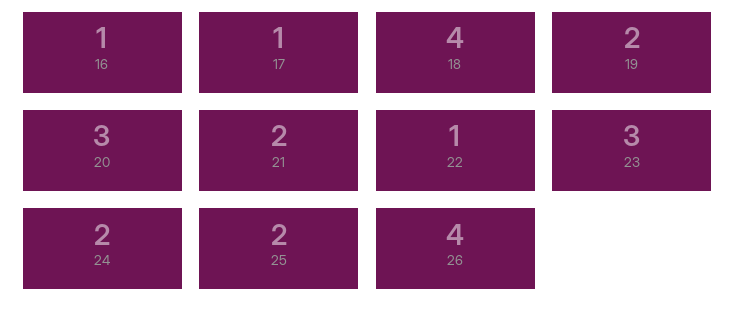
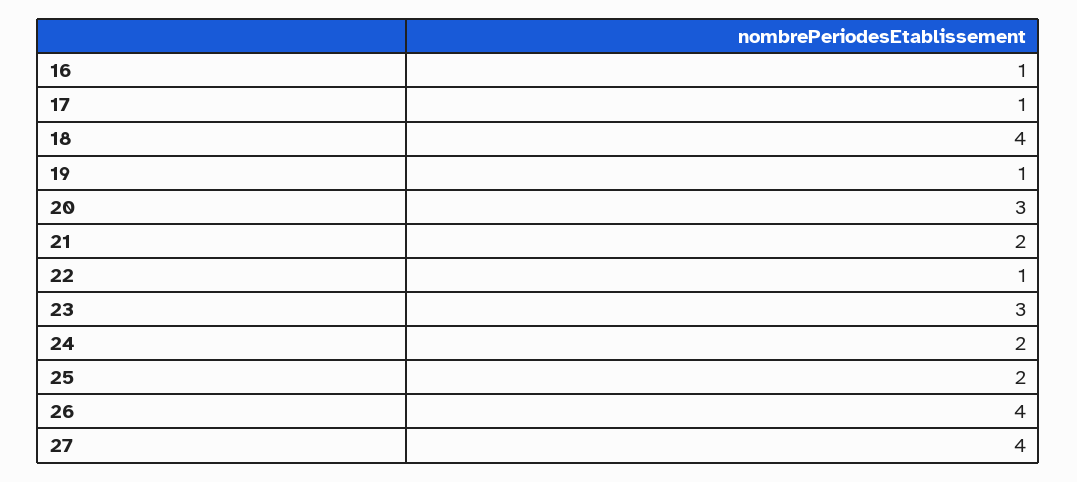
19: 2 -> 1
27: none -> 4

